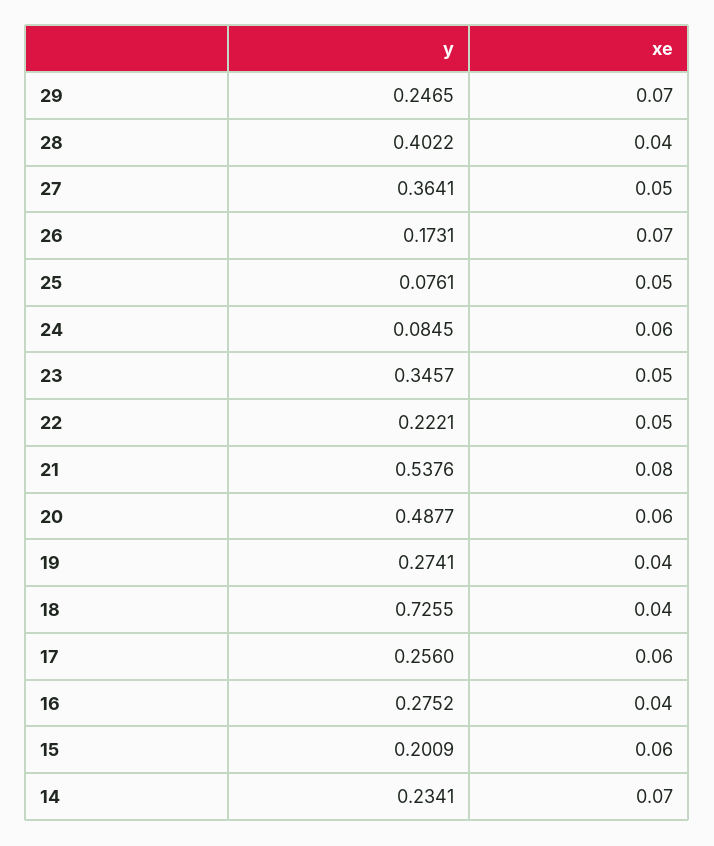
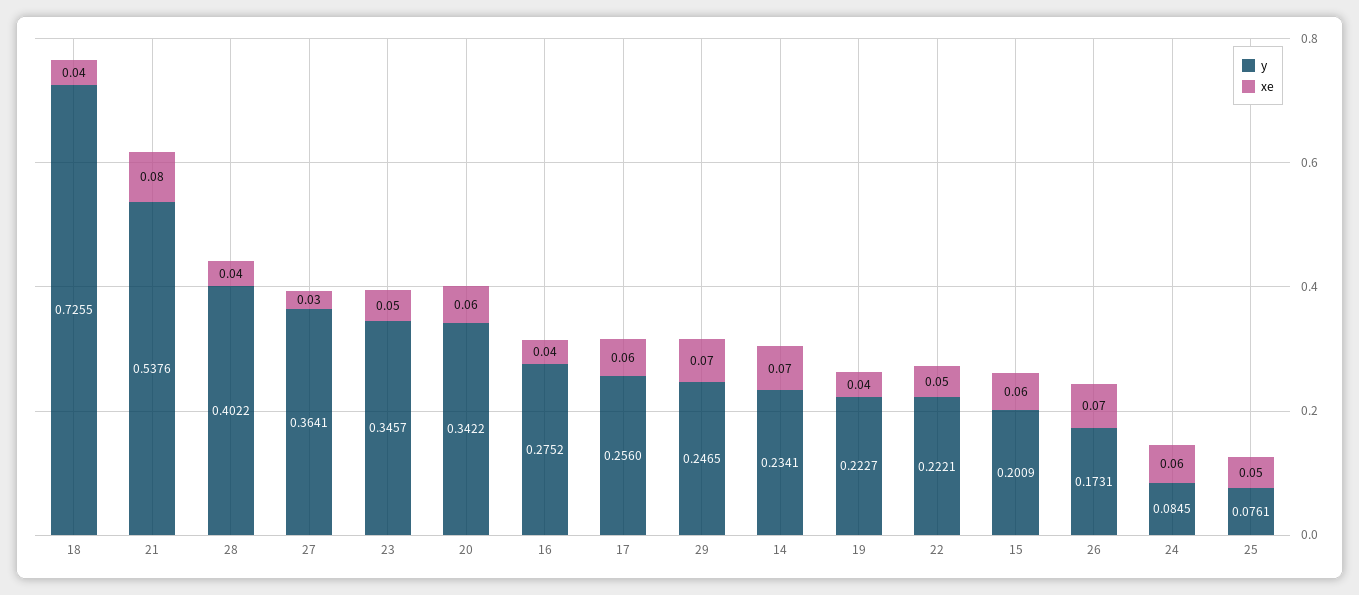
xe, 27: 0.05 -> 0.03
y, 20: 0.4877 -> 0.3422
y, 19: 0.2741 -> 0.2227

